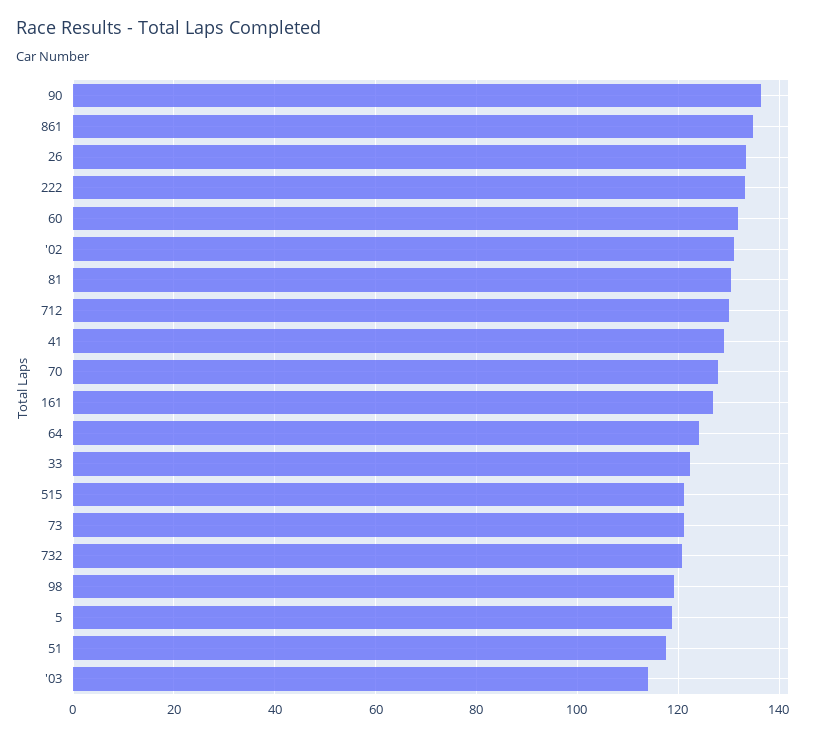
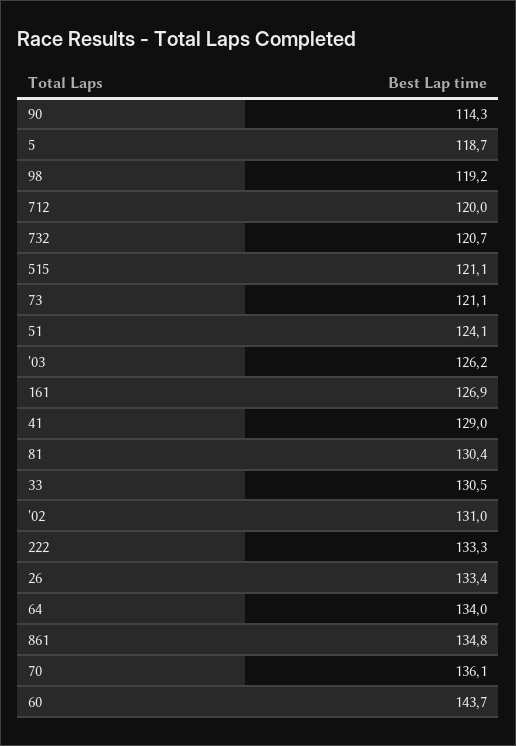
90: 136 -> 114.3
60: 132 -> 143.7
712: 130 -> 120
70: 128 -> 136.1
64: 124 -> 134
33: 122 -> 130.5
51: 118 -> 124.1
'03: 114 -> 126.2

